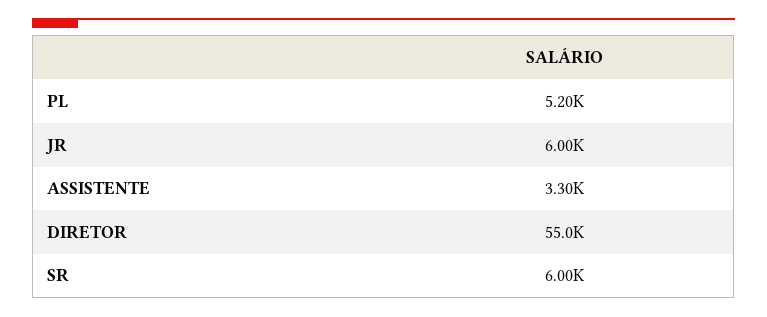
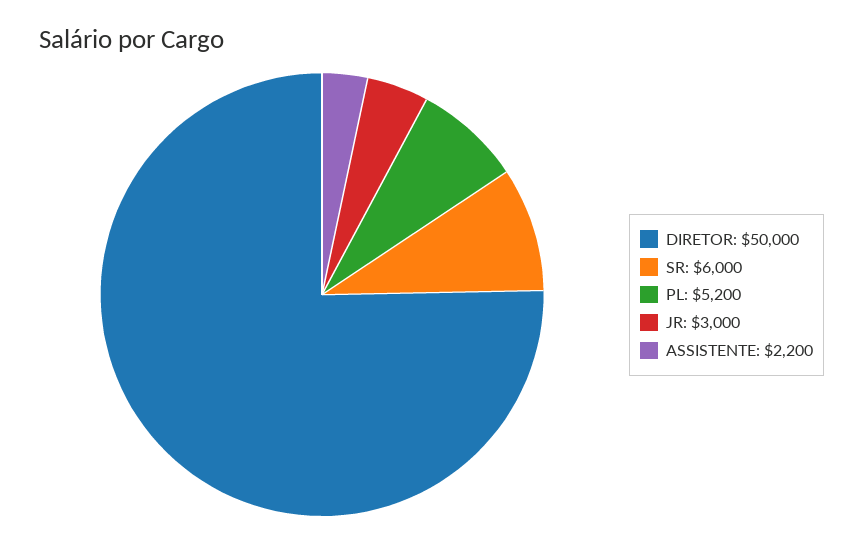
JR: 6000 -> 3000
ASSISTENTE: 3300 -> 2200
DIRETOR: 55000 -> 50000

